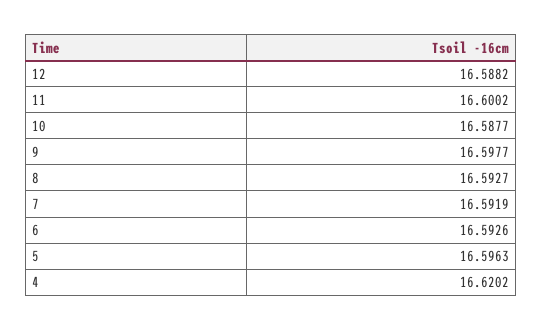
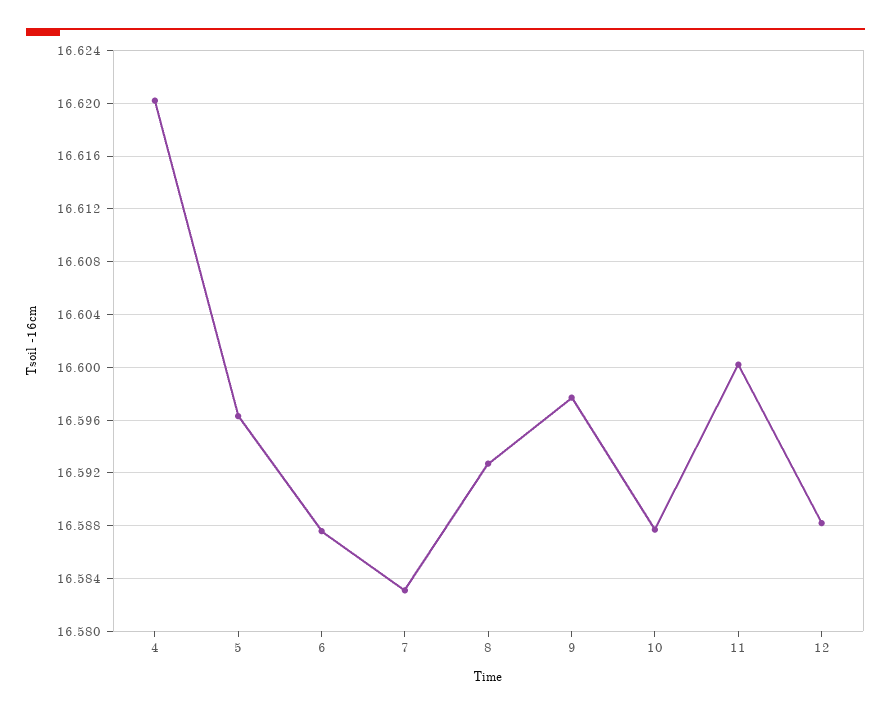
7: 16.5919 -> 16.583
6: 16.5926 -> 16.5875

